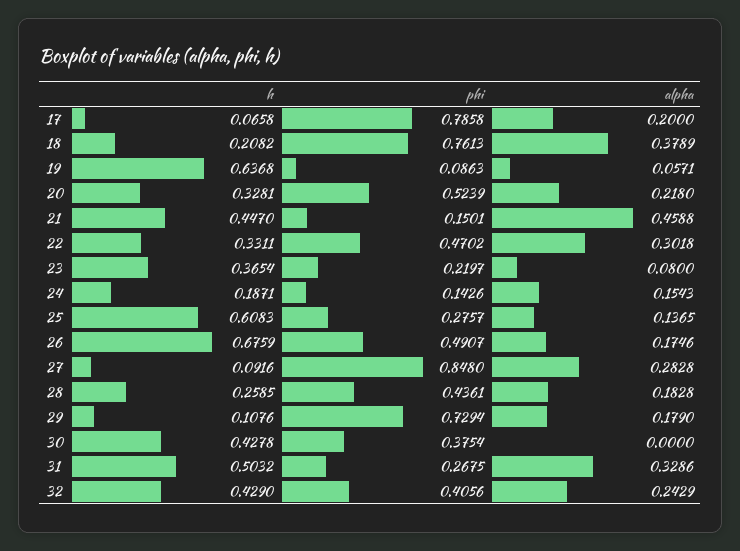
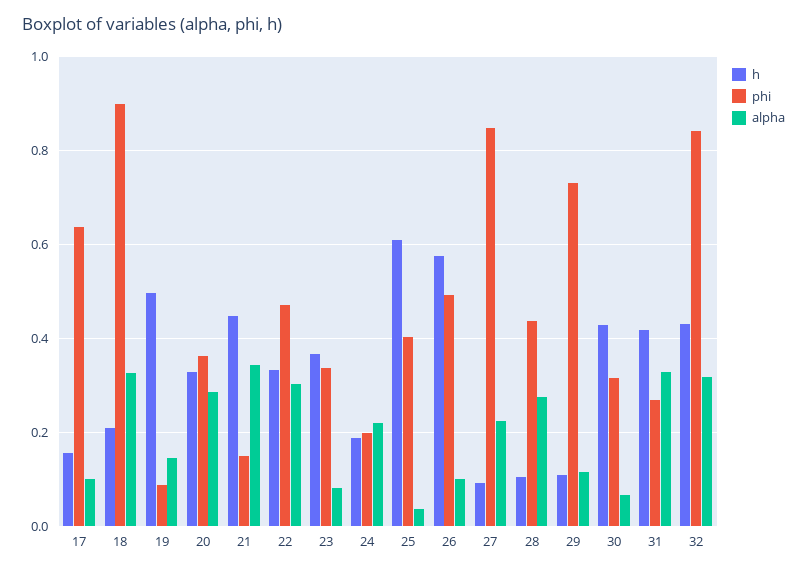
h, 17: 0.0658 -> 0.16
phi, 17: 0.7858 -> 0.64
alpha, 17: 0.2 -> 0.1
phi, 18: 0.7613 -> 0.9
alpha, 18: 0.3789 -> 0.32
h, 19: 0.6368 -> 0.5
alpha, 19: 0.0571 -> 0.14
phi, 20: 0.5239 -> 0.36
alpha, 20: 0.218 -> 0.28
alpha, 21: 0.4588 -> 0.34
phi, 23: 0.2197 -> 0.34
phi, 24: 0.1426 -> 0.2
alpha, 24: 0.1543 -> 0.22
phi, 25: 0.2757 -> 0.4
alpha, 25: 0.1365 -> 0.04
h, 26: 0.6759 -> 0.58
alpha, 26: 0.1746 -> 0.1
alpha, 27: 0.2828 -> 0.22
h, 28: 0.2585 -> 0.1
alpha, 28: 0.1828 -> 0.28
alpha, 29: 0.179 -> 0.12
phi, 30: 0.3754 -> 0.32
alpha, 30: 0 -> 0.06
h, 31: 0.5032 -> 0.42
phi, 32: 0.4056 -> 0.84
alpha, 32: 0.2429 -> 0.32

